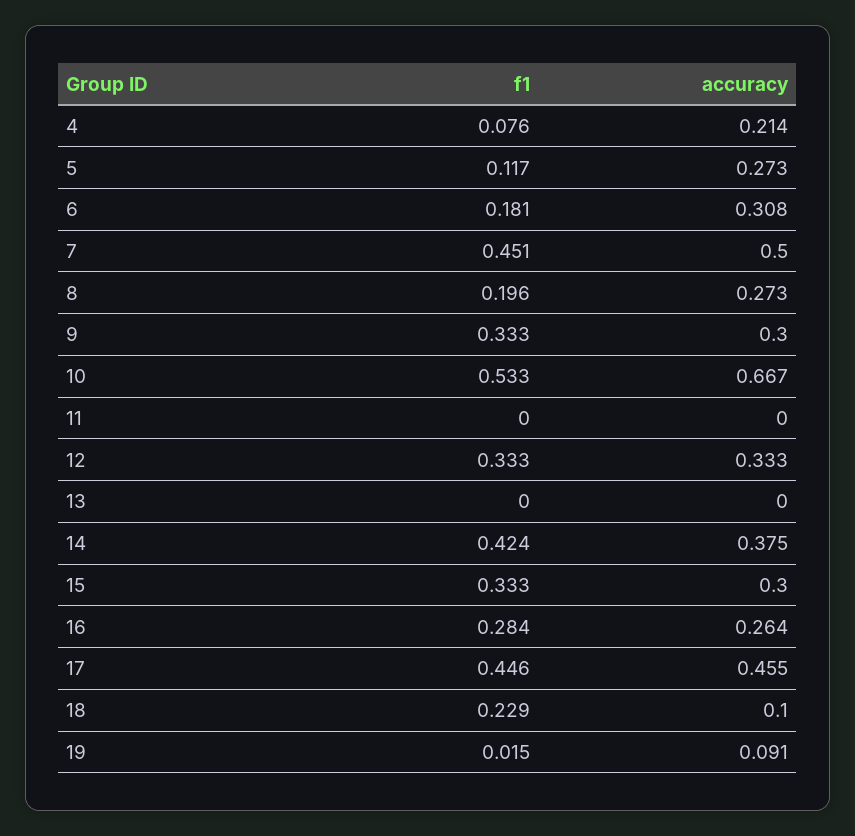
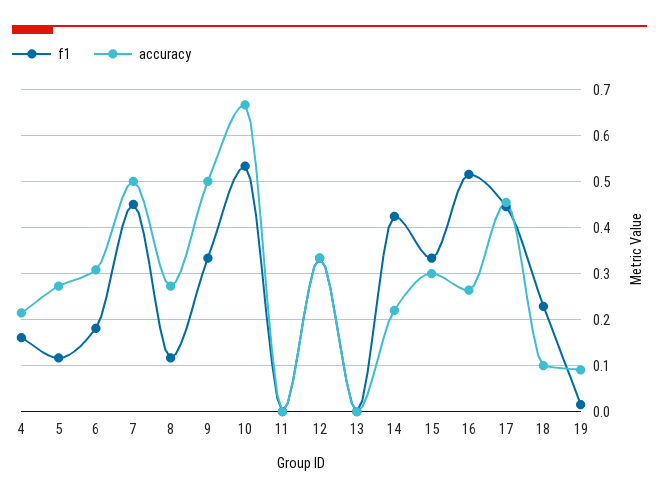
f1, 4: 0.076 -> 0.16
f1, 8: 0.196 -> 0.12
accuracy, 9: 0.3 -> 0.5
accuracy, 14: 0.375 -> 0.22
f1, 16: 0.284 -> 0.52

